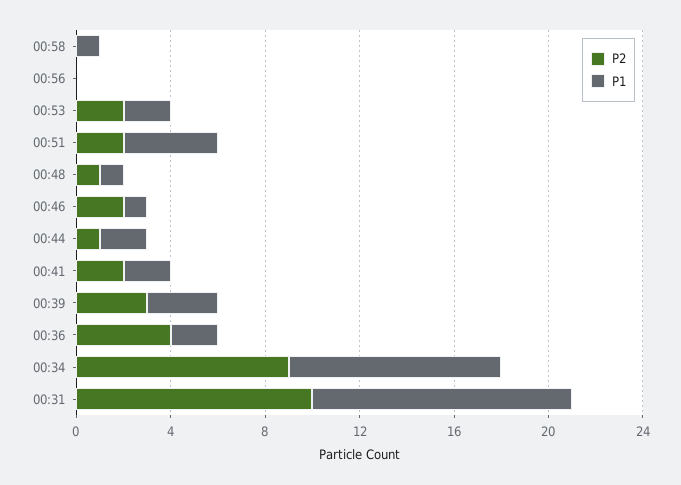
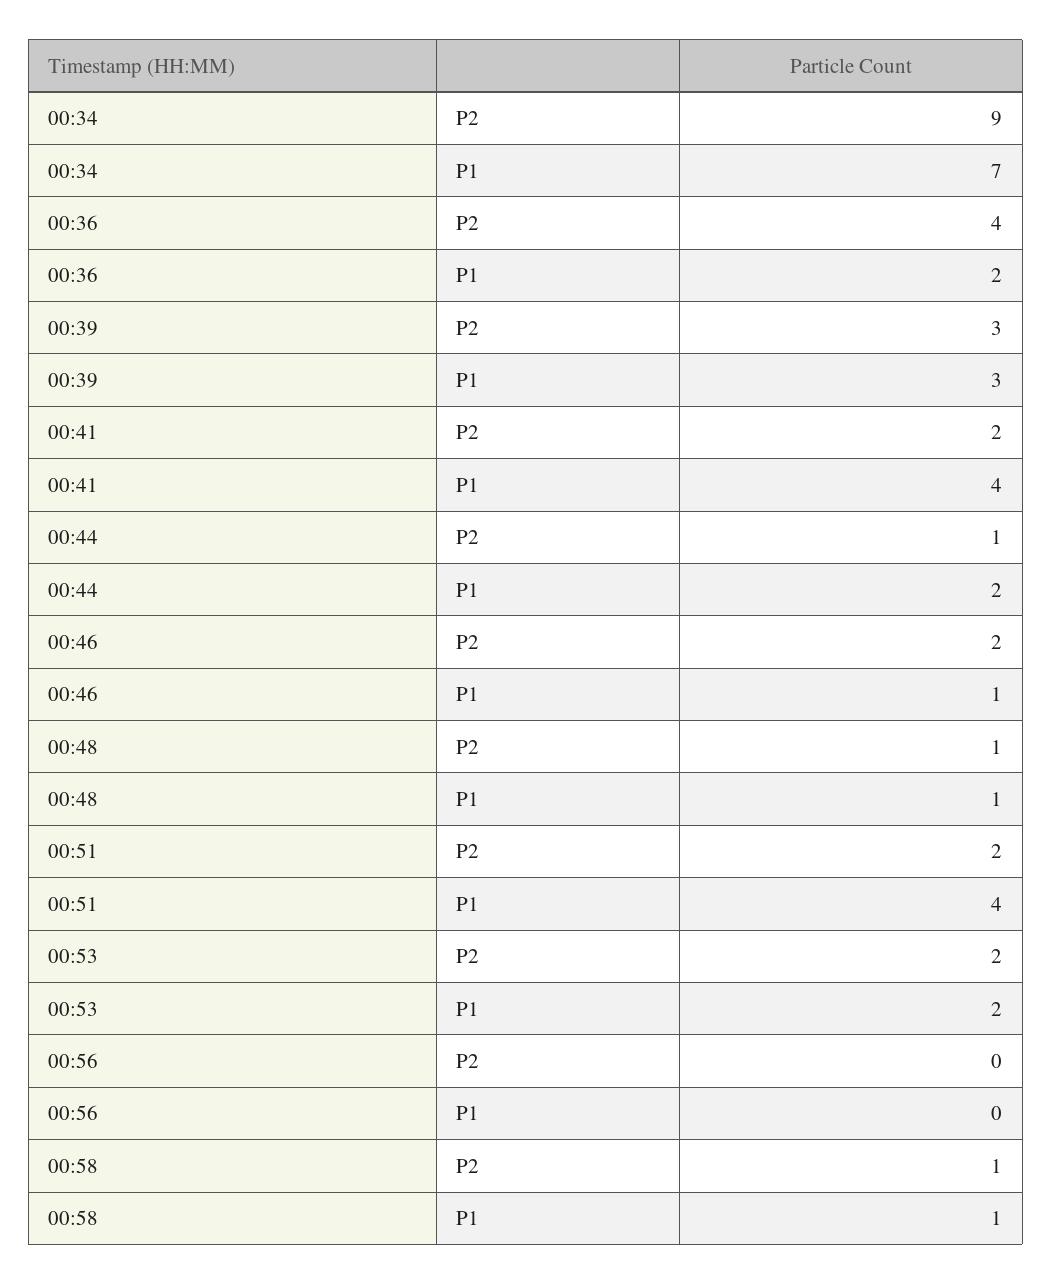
P2, 00:58: 0 -> 1
P1, 00:41: 2 -> 4
P1, 00:34: 9 -> 7
P2, 00:31: 10 -> none
P1, 00:31: 11 -> none

